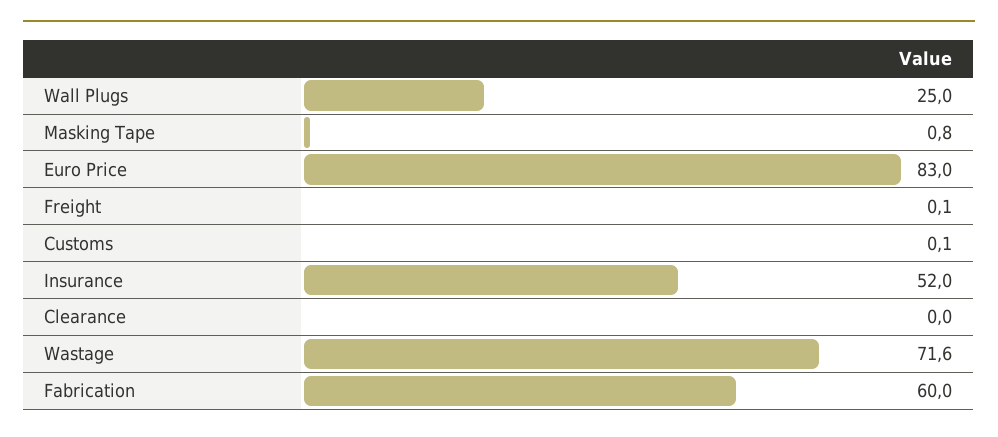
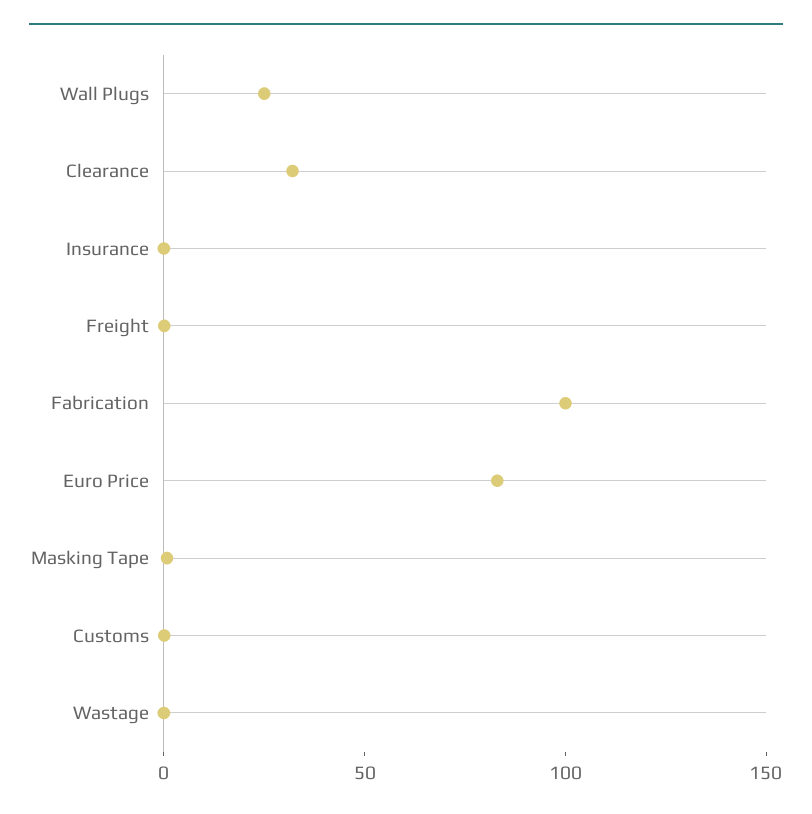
Insurance: 52 -> 0
Clearance: 0 -> 30
Wastage: 71.6 -> 0
Fabrication: 60 -> 100

